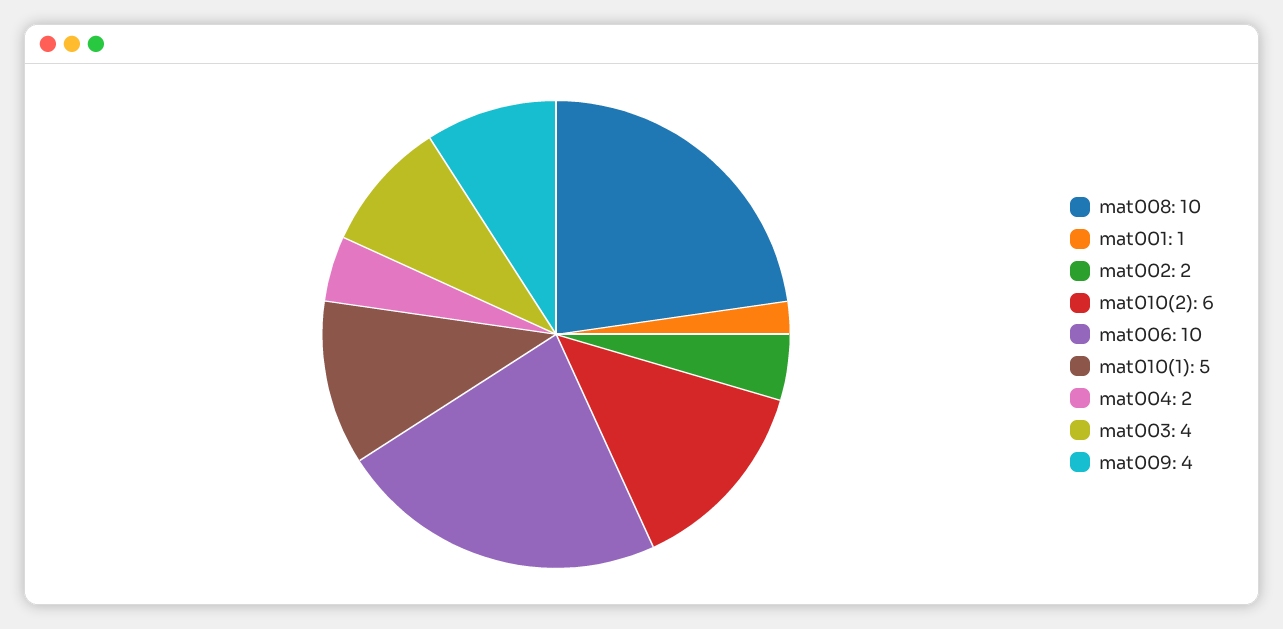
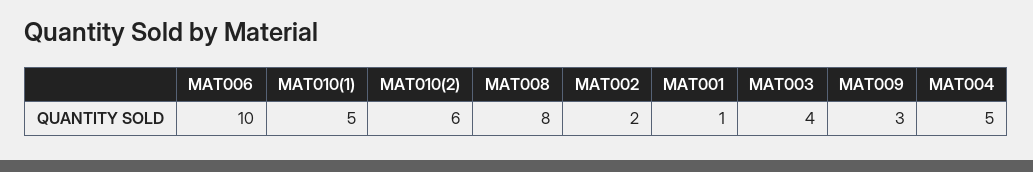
mat008: 10 -> 8
mat004: 2 -> 5
mat009: 4 -> 3

